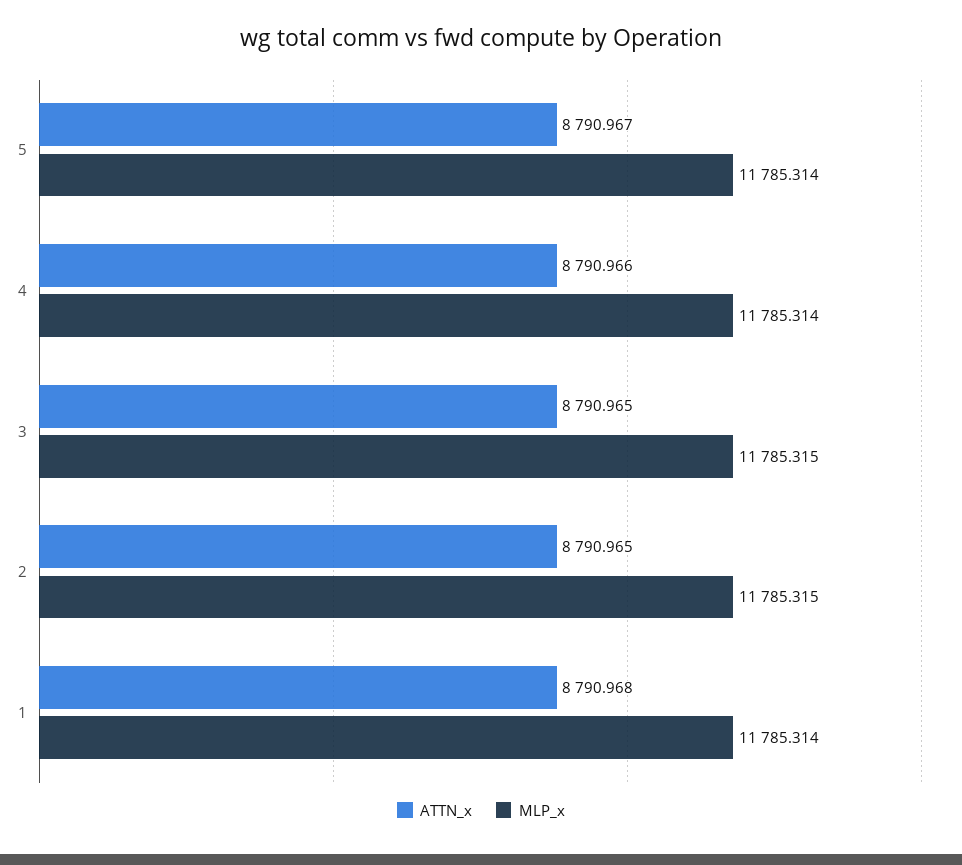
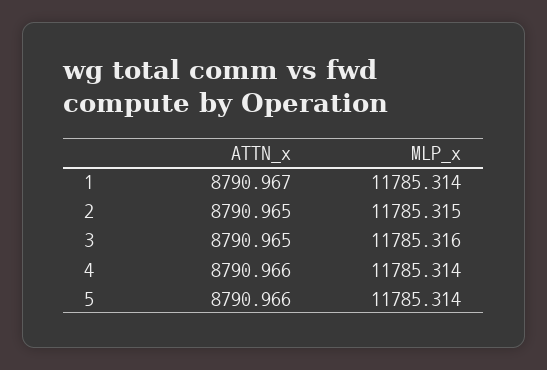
ATTN_x, 5: 8790.967 -> 8790.966
MLP_x, 3: 11785.315 -> 11785.316
ATTN_x, 1: 8790.968 -> 8790.967

